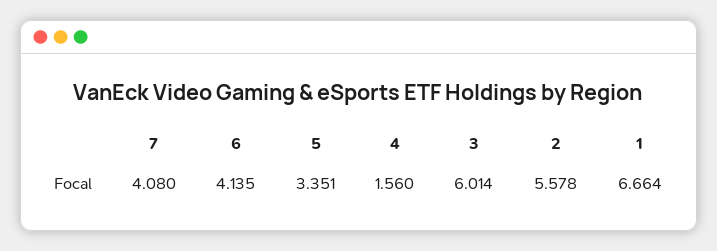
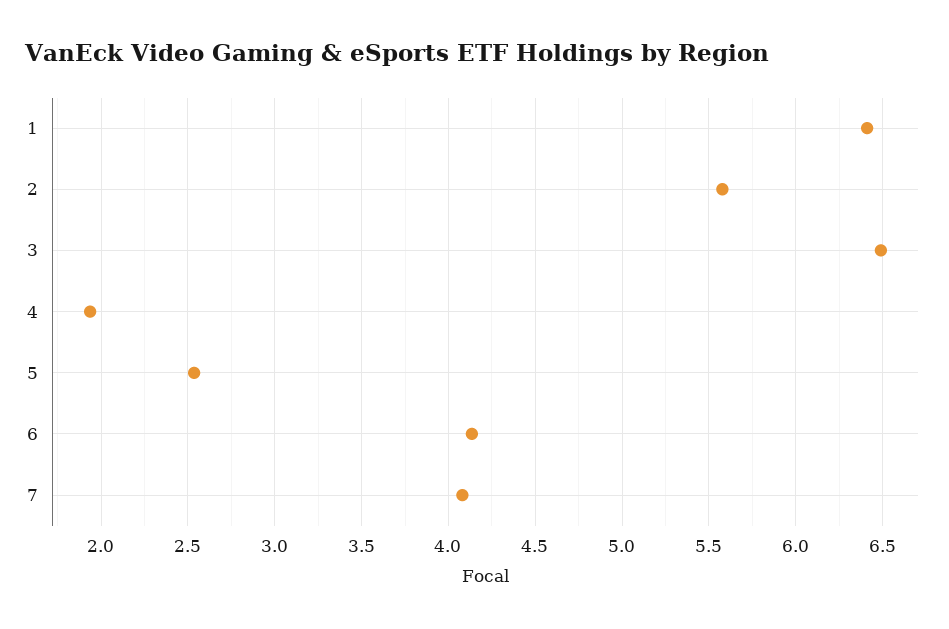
5: 3.351 -> 2.55
4: 1.56 -> 1.95
3: 6.014 -> 6.5
1: 6.664 -> 6.4

